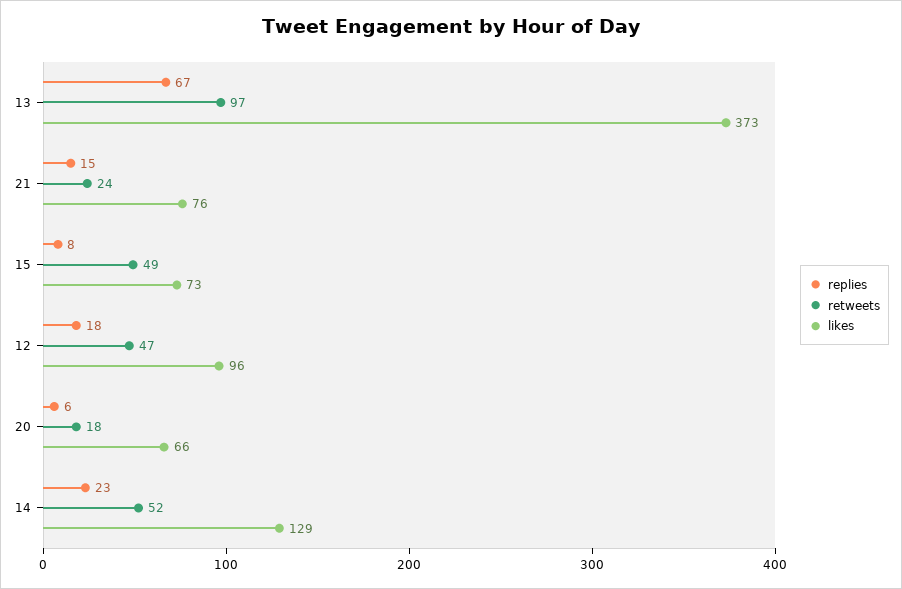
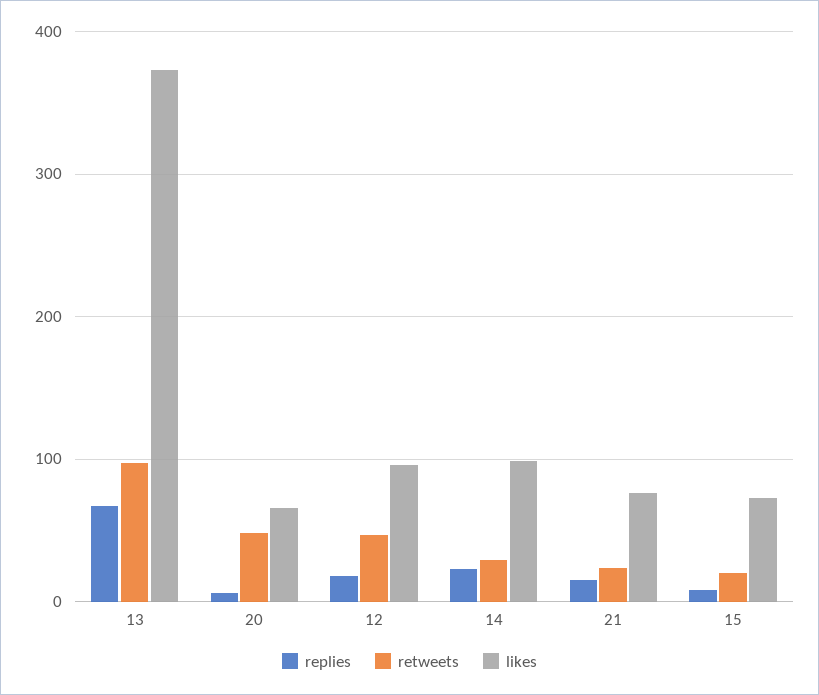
retweets, 15: 49 -> 20
retweets, 20: 18 -> 50
retweets, 14: 52 -> 30
likes, 14: 129 -> 100

